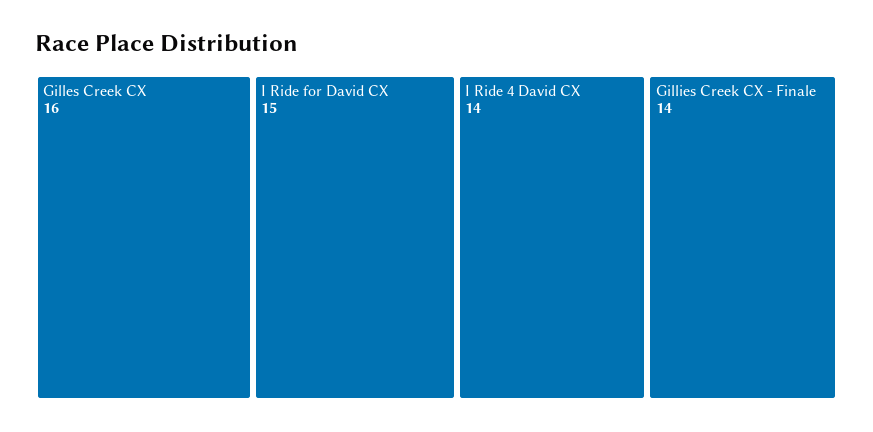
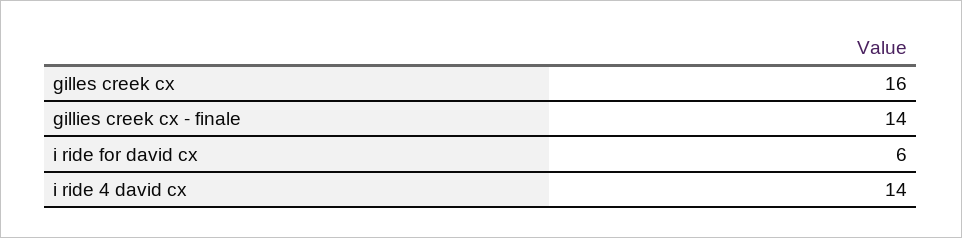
I Ride for David CX: 15 -> 6

